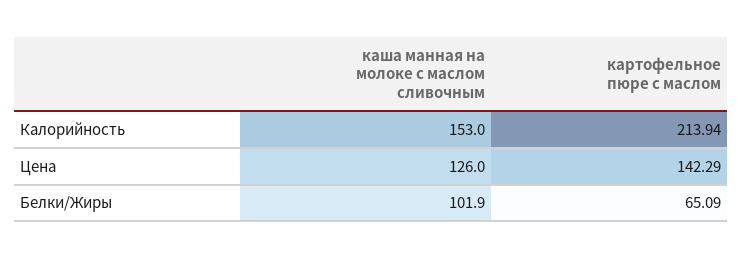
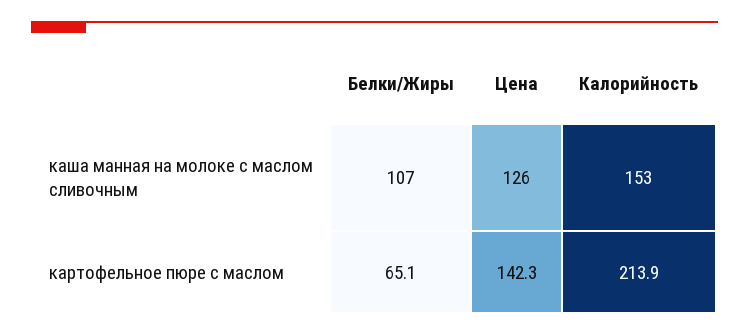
каша манная на молоке с маслом сливочным, Белки/Жиры: 101.9 -> 107

